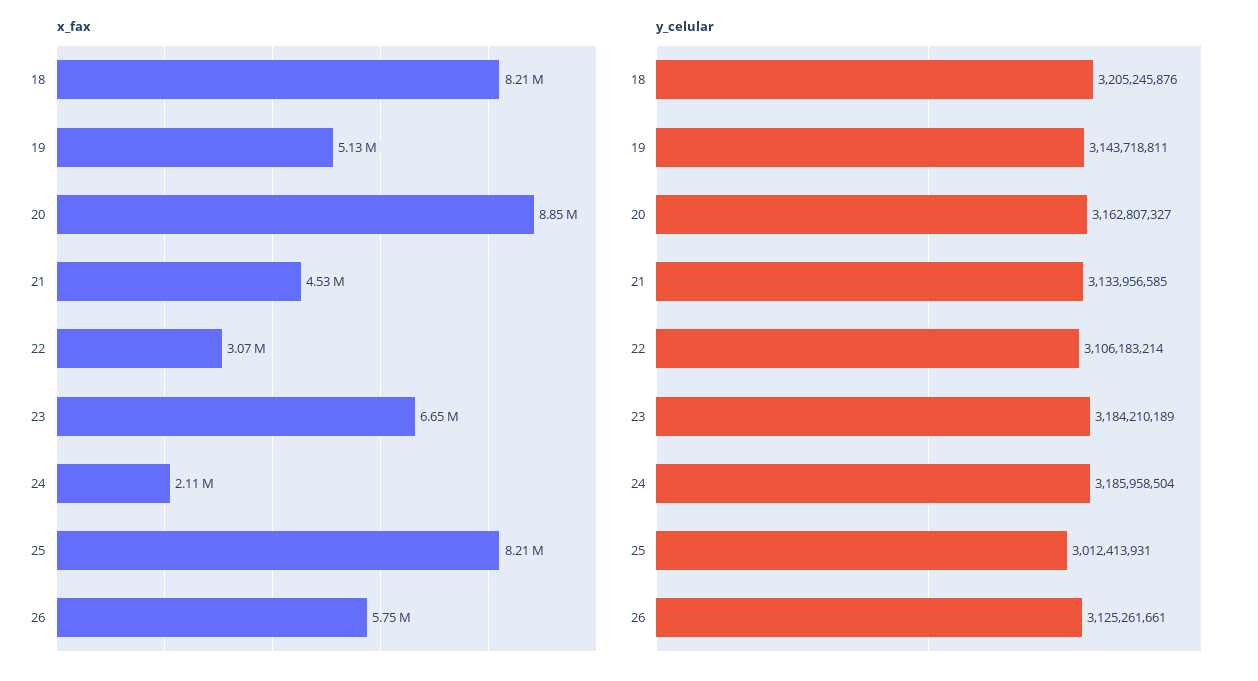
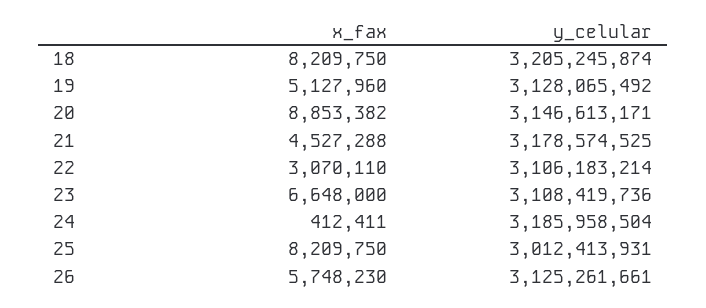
x_fax, 24: 2110000 -> 412411
y_celular, 18: 3205245876 -> 3205245874
y_celular, 19: 3143718811 -> 3128065492
y_celular, 20: 3162807327 -> 3146613171
y_celular, 21: 3133956585 -> 3178574525
y_celular, 23: 3184210189 -> 3108419736

